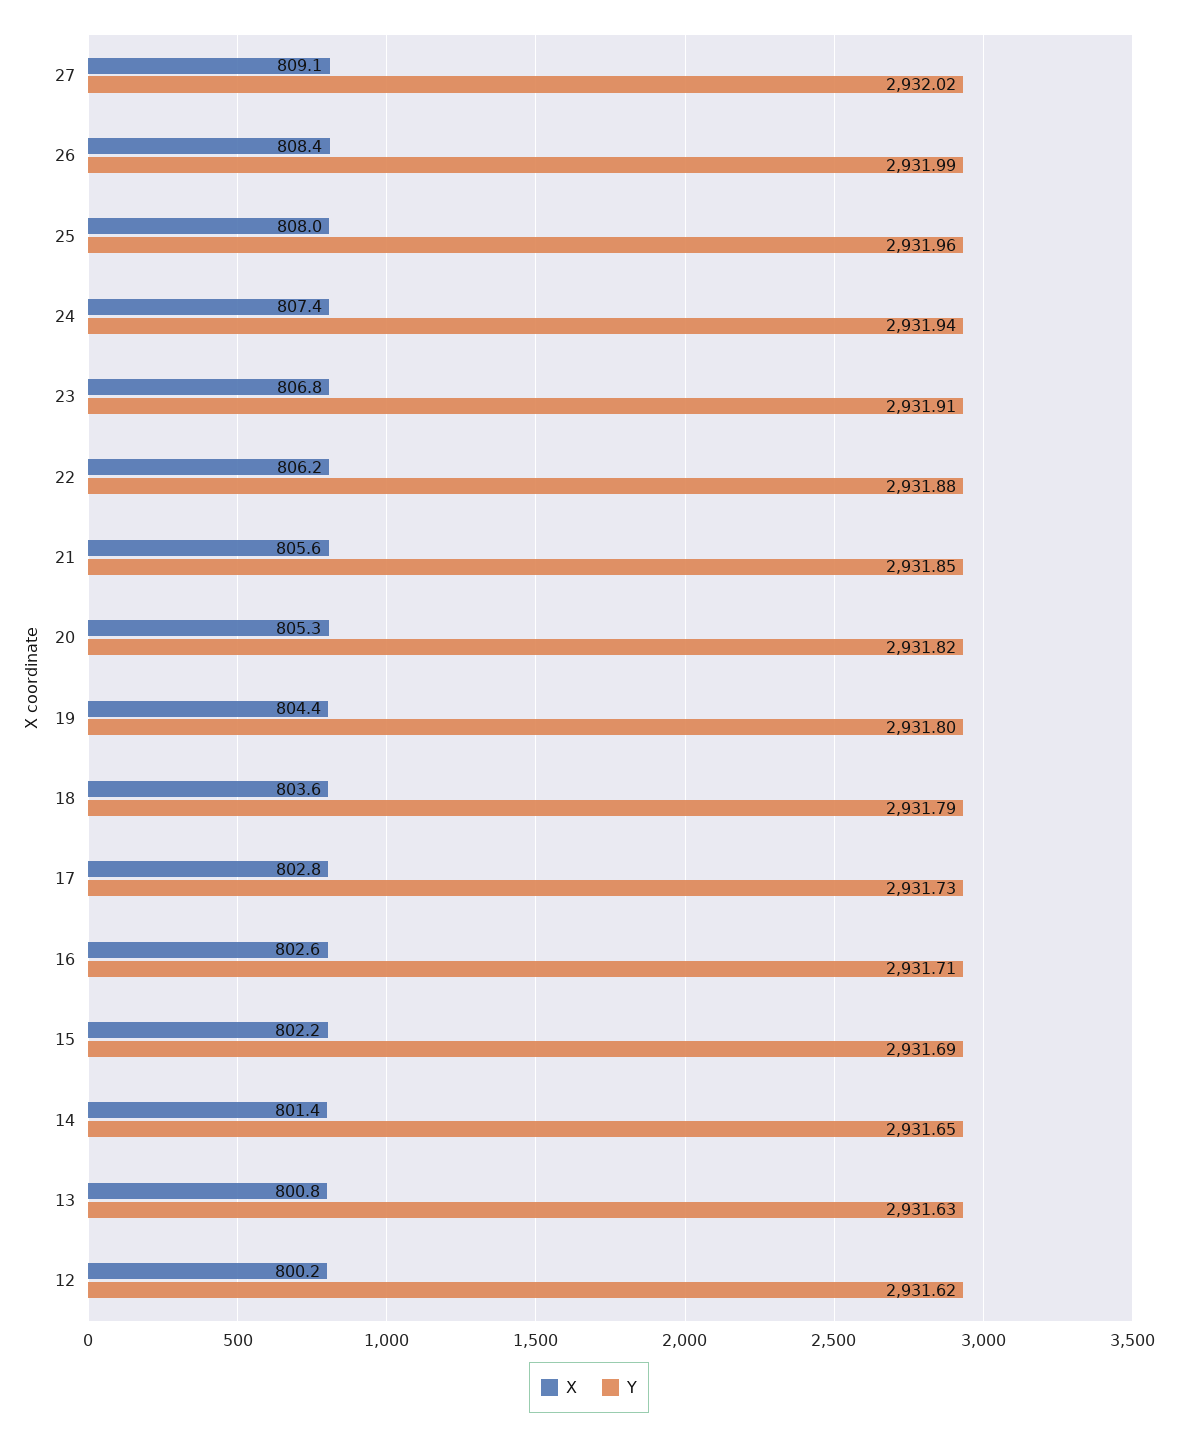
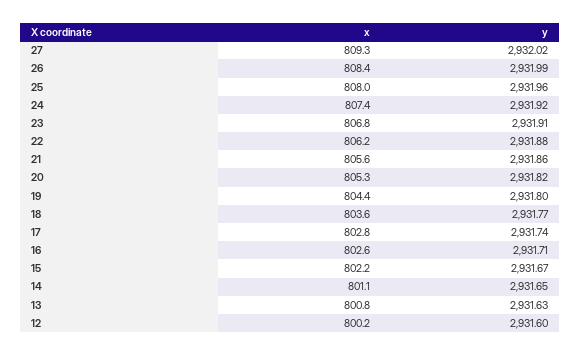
X, 27: 809.1 -> 809.3
Y, 24: 2931.94 -> 2931.92
Y, 21: 2931.85 -> 2931.86
Y, 18: 2931.79 -> 2931.77
Y, 17: 2931.73 -> 2931.74
Y, 15: 2931.69 -> 2931.67
X, 14: 801.4 -> 801.1
Y, 12: 2931.62 -> 2931.6

